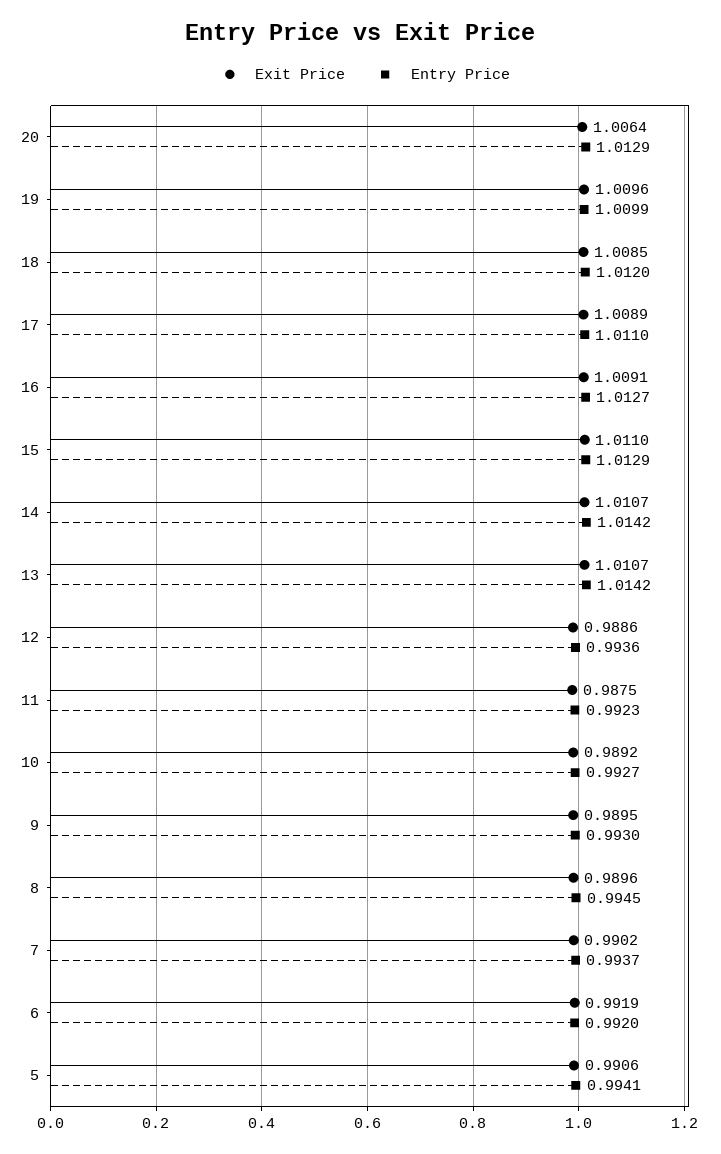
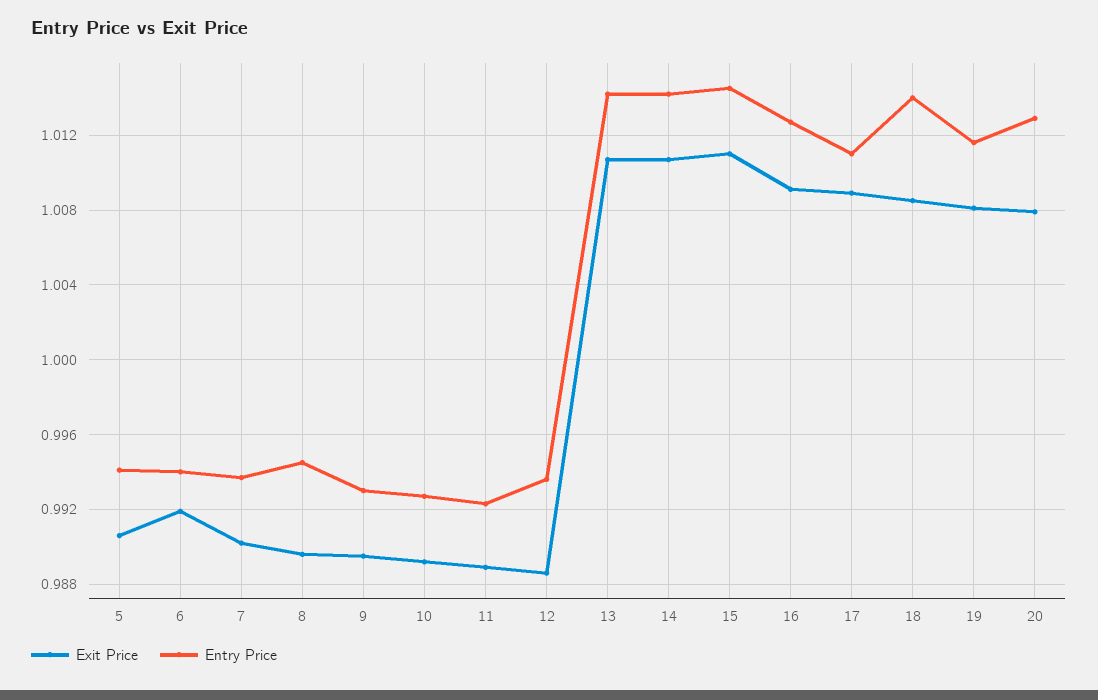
Exit Price, 20: 1.0064 -> 1.008
Exit Price, 19: 1.0096 -> 1.008
Entry Price, 19: 1.0099 -> 1.0115
Entry Price, 18: 1.012 -> 1.014
Entry Price, 15: 1.0129 -> 1.0145
Exit Price, 11: 0.9875 -> 0.989
Entry Price, 6: 0.992 -> 0.994

